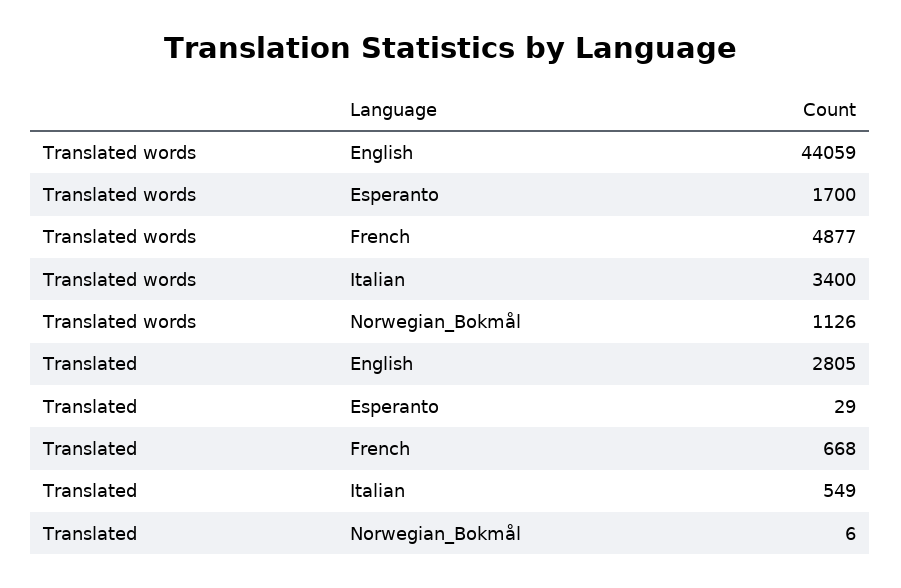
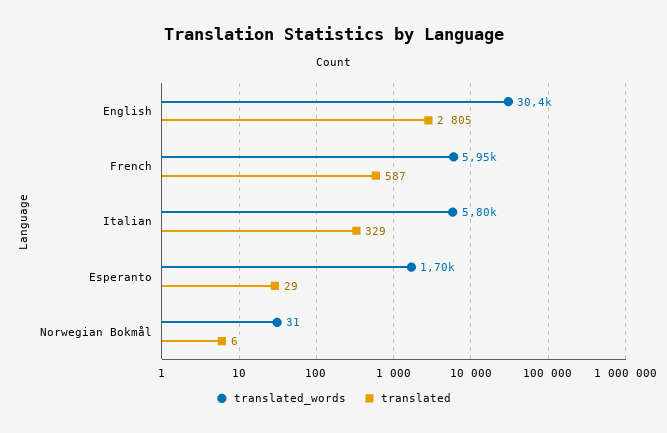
Translated words, English: 44059 -> 30400
Translated words, French: 4877 -> 5950
Translated words, Italian: 3400 -> 5800
Translated words, Norwegian_Bokmål: 1126 -> 31
Translated, French: 668 -> 587
Translated, Italian: 549 -> 329

